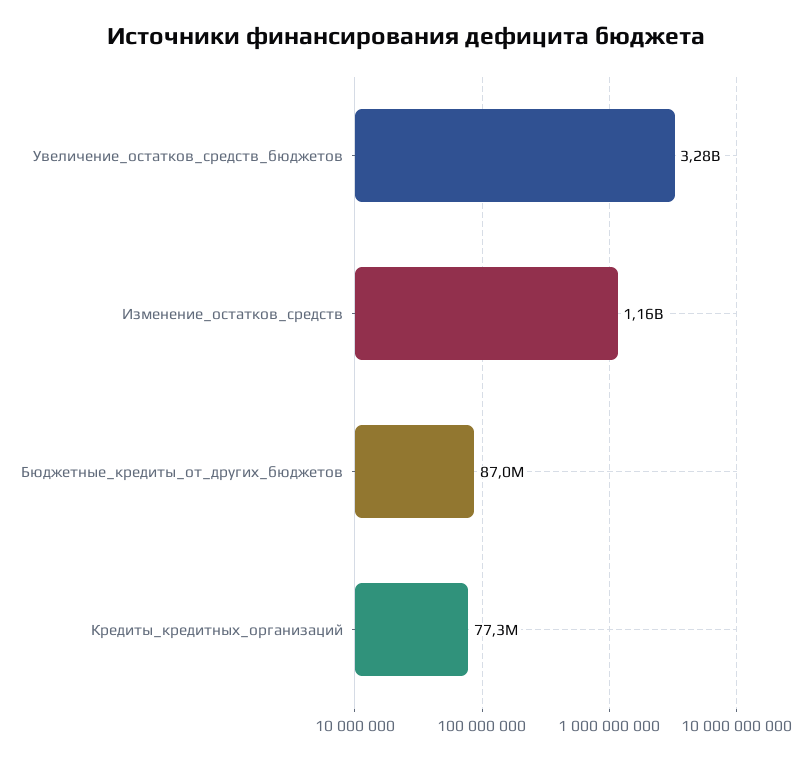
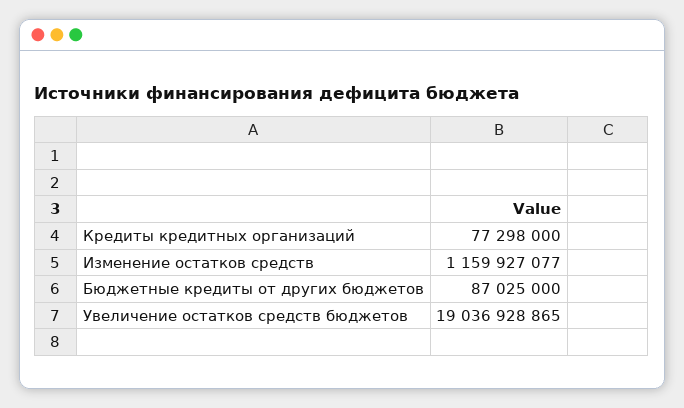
Увеличение_остатков_средств_бюджетов: 3280000000 -> 19036928865

